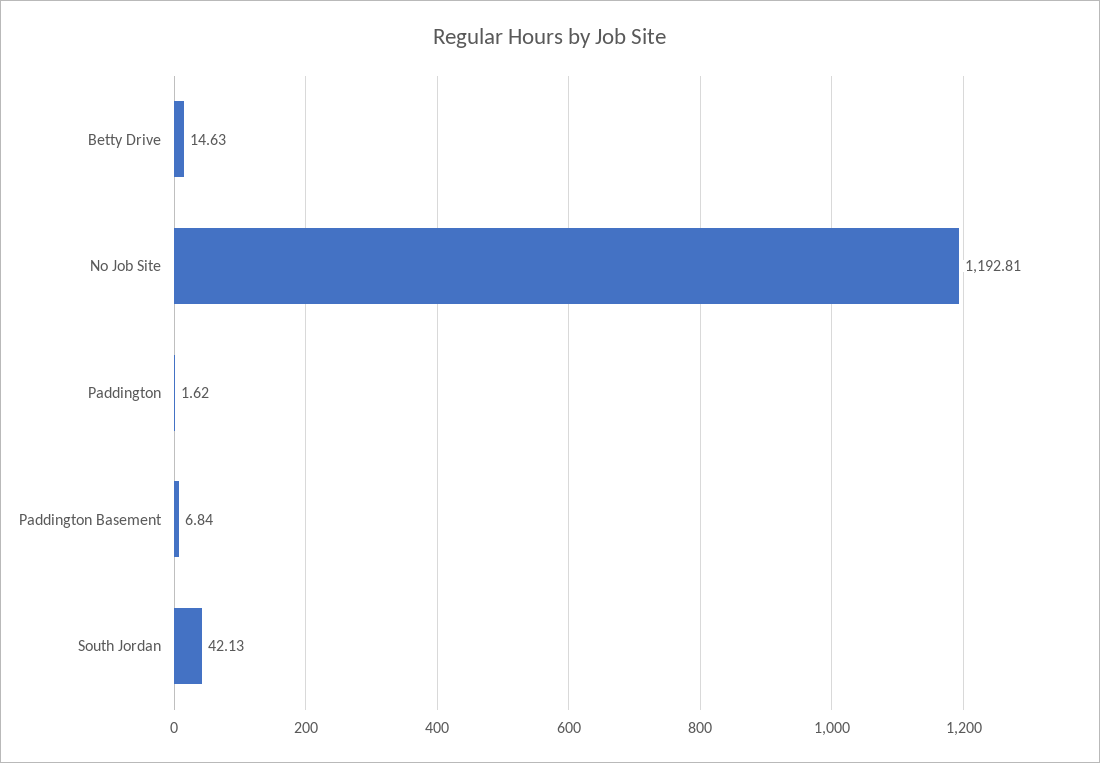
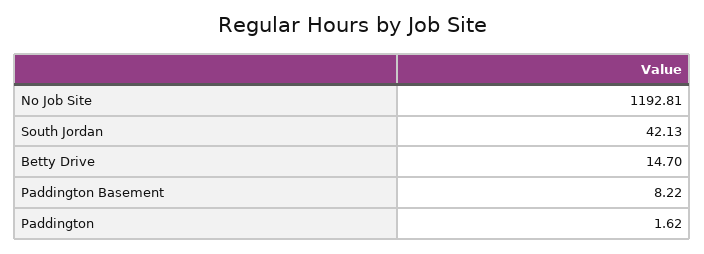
Betty Drive: 14.63 -> 14.7
Paddington Basement: 6.84 -> 8.22

